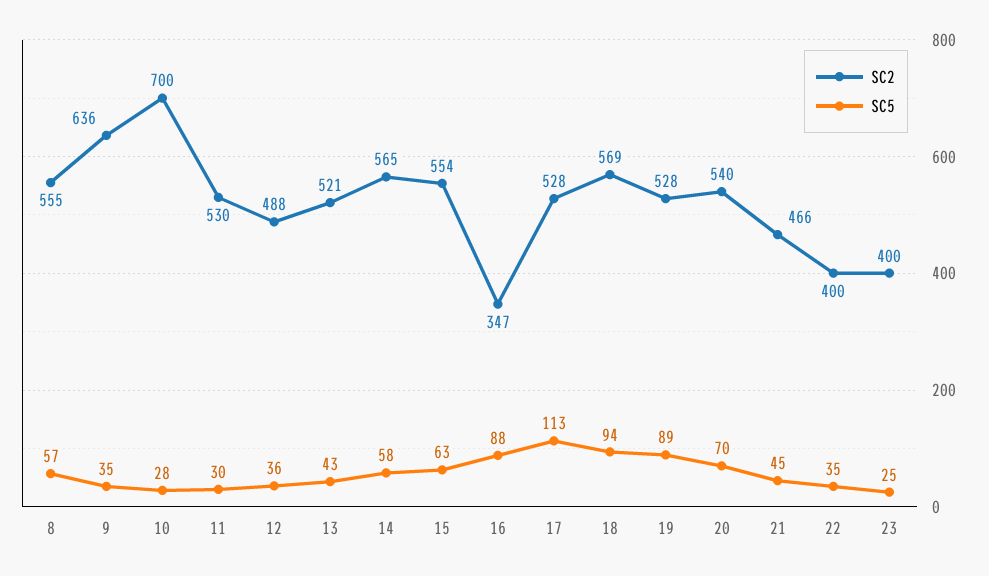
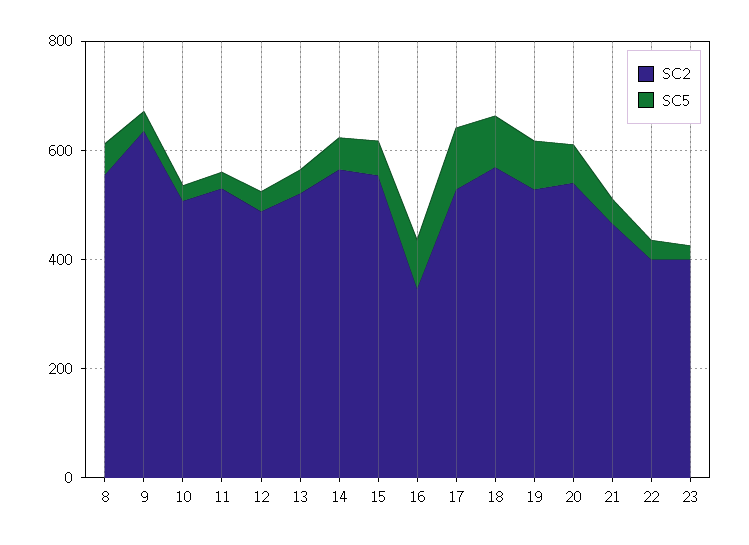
SC2, 10: 700 -> 500

